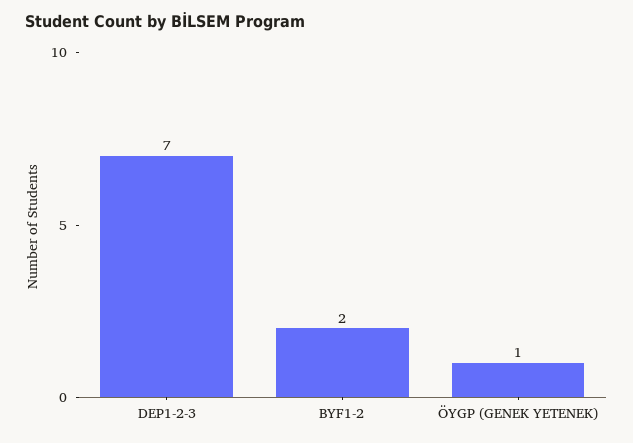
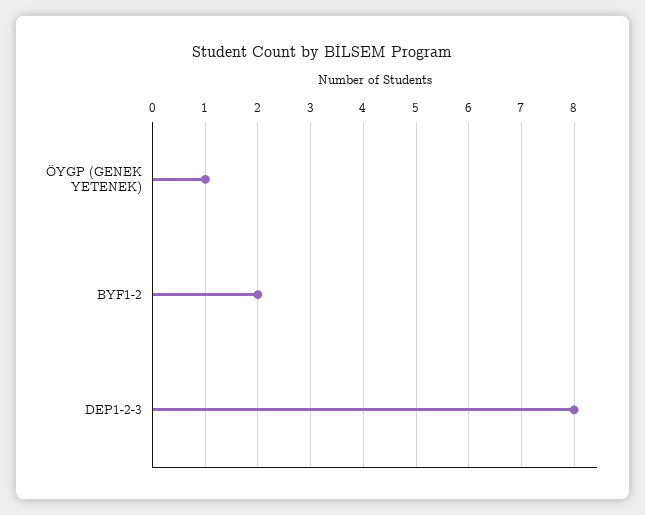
DEP1-2-3: 7 -> 8

